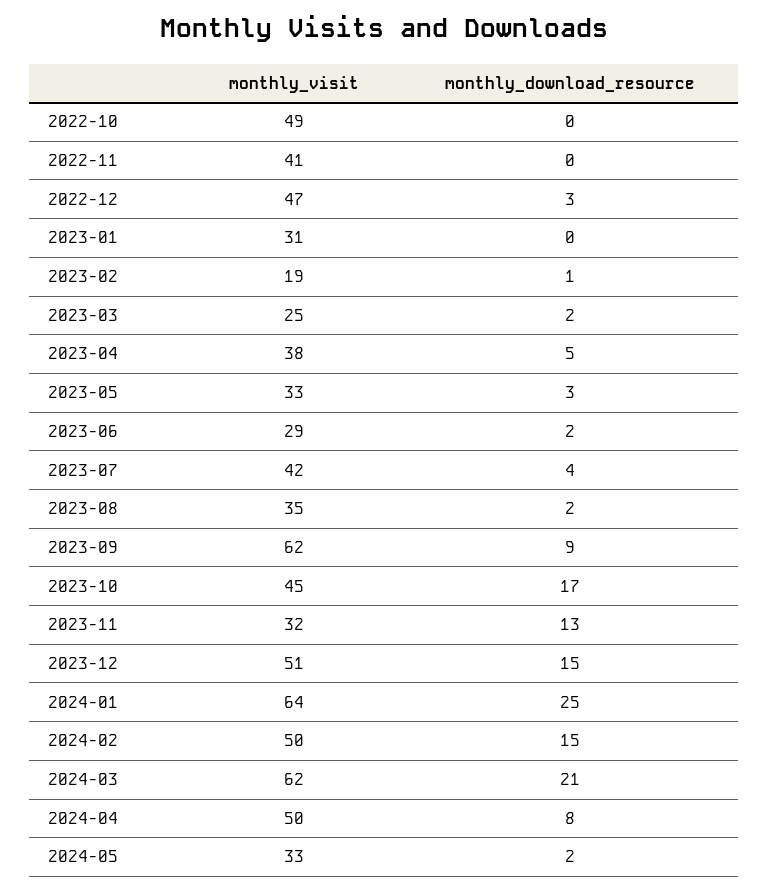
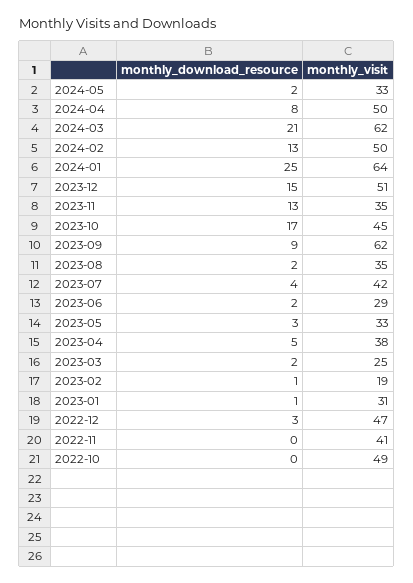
monthly_download_resource, 2023-01: 0 -> 1
monthly_visit, 2023-11: 32 -> 35
monthly_download_resource, 2024-02: 15 -> 13

